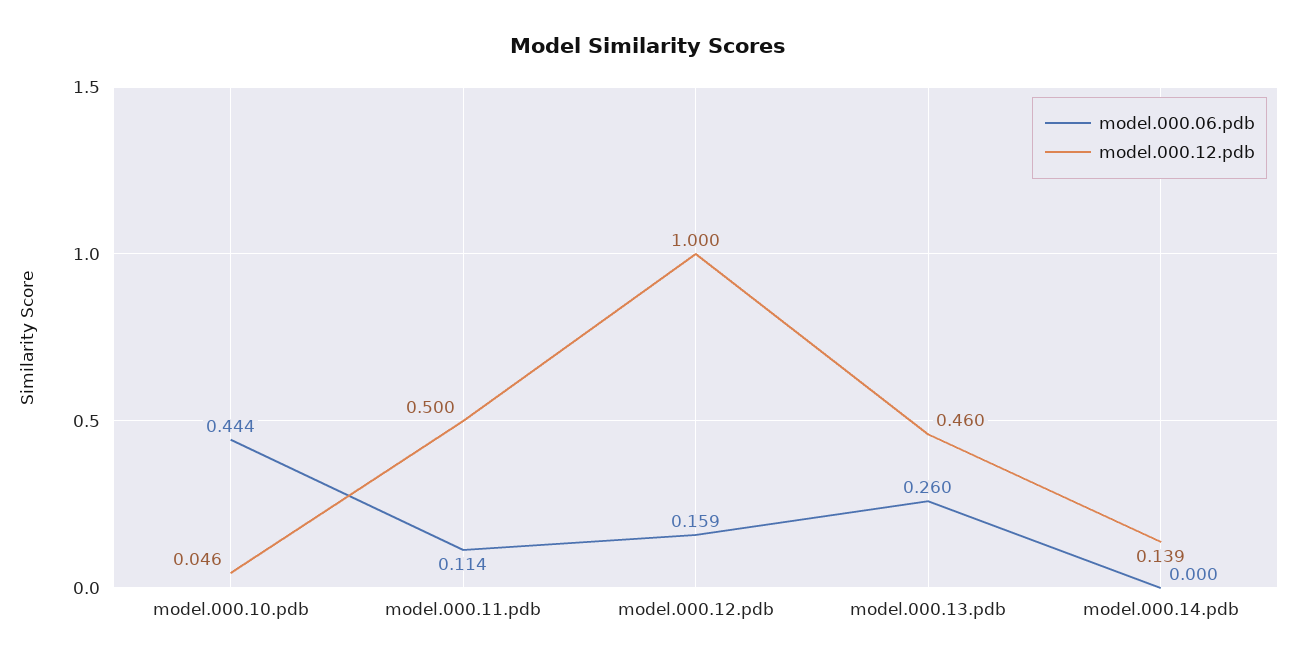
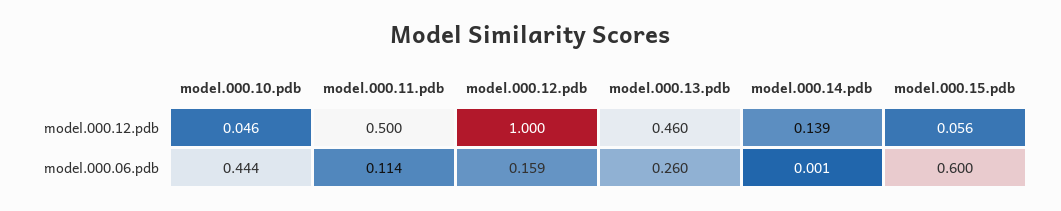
model.000.06.pdb, model.000.14.pdb: 0 -> 0.001
model.000.12.pdb, model.000.15.pdb: none -> 0.056
model.000.06.pdb, model.000.15.pdb: none -> 0.6

